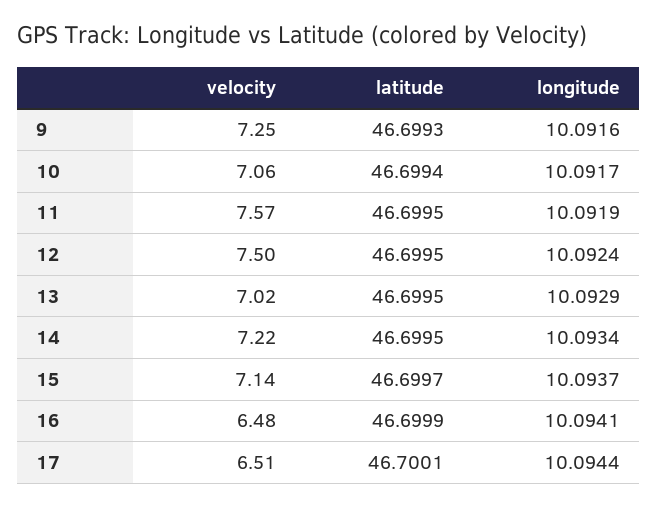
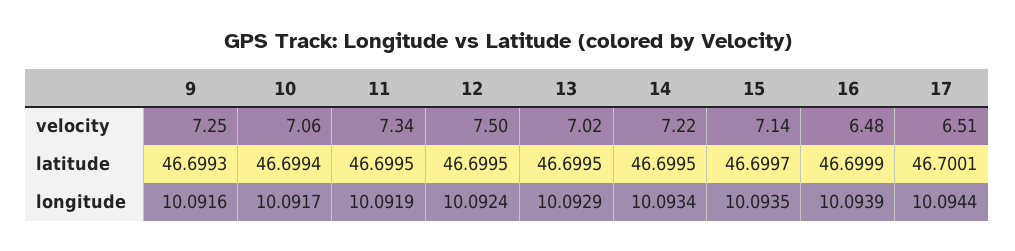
velocity, 11: 7.57 -> 7.34
longitude, 15: 10.0937 -> 10.0935
longitude, 16: 10.0941 -> 10.0939

